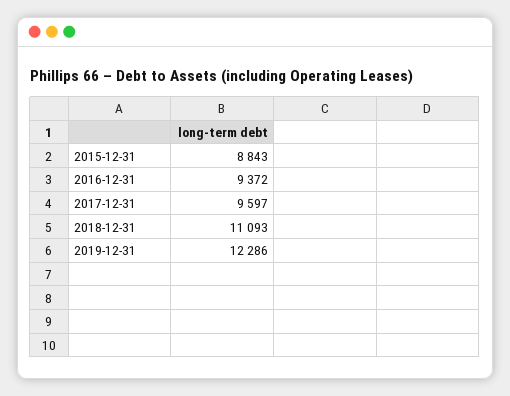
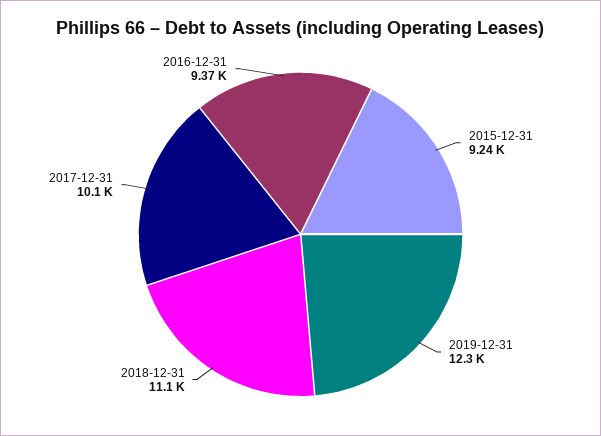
2015-12-31: 8843 -> 9240
2017-12-31: 9597 -> 10100

